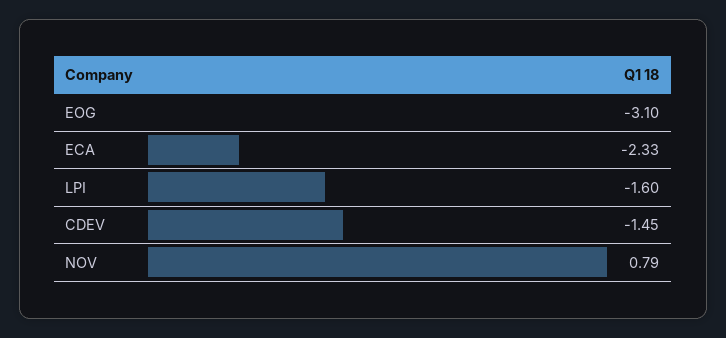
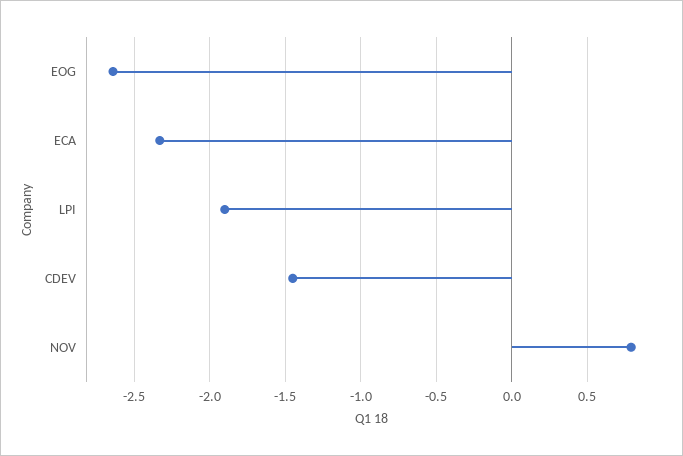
EOG: -3.1 -> -2.65
LPI: -1.6 -> -1.9

